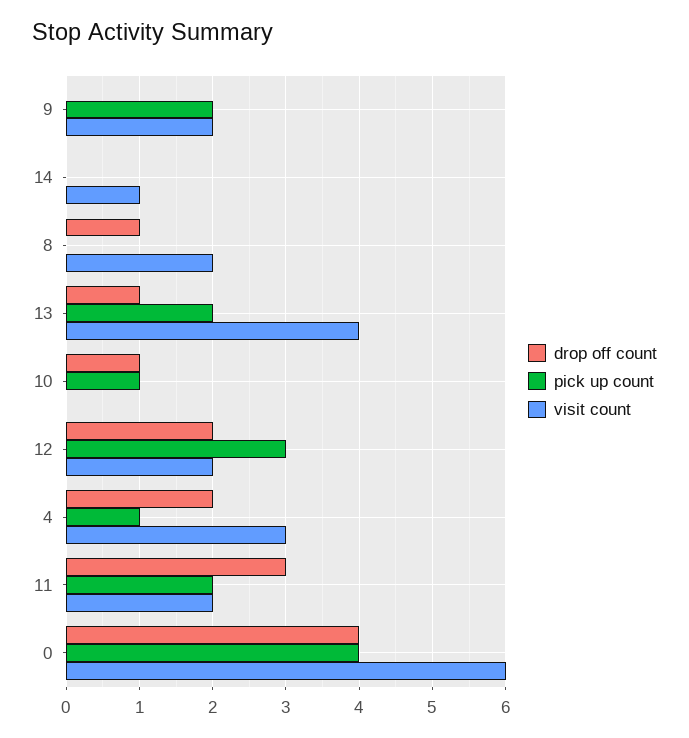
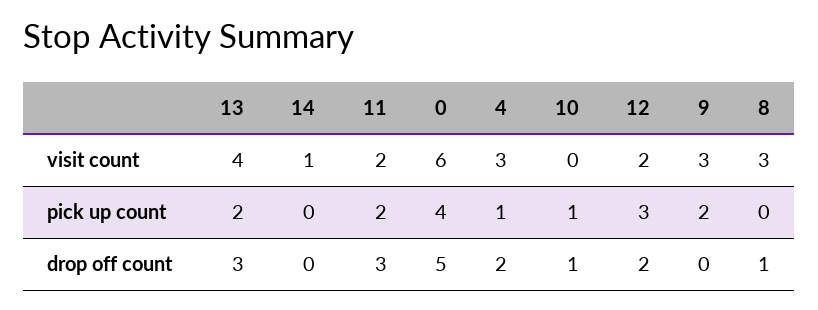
visit count, 9: 2 -> 3
visit count, 8: 2 -> 3
drop off count, 13: 1 -> 3
drop off count, 0: 4 -> 5

